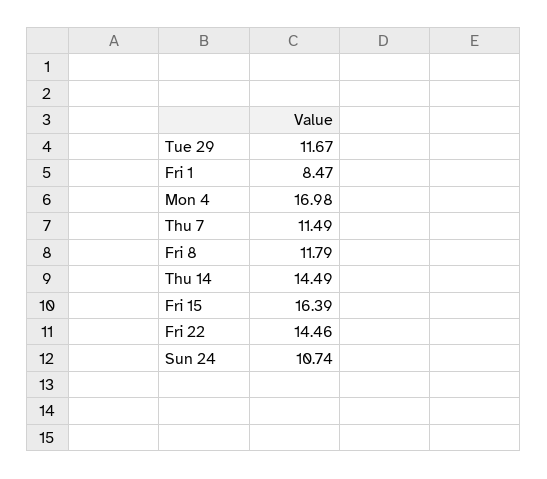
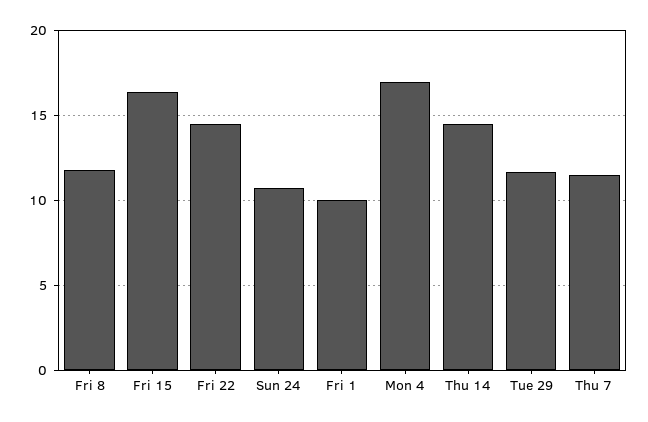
Fri 1: 8.47 -> 10

